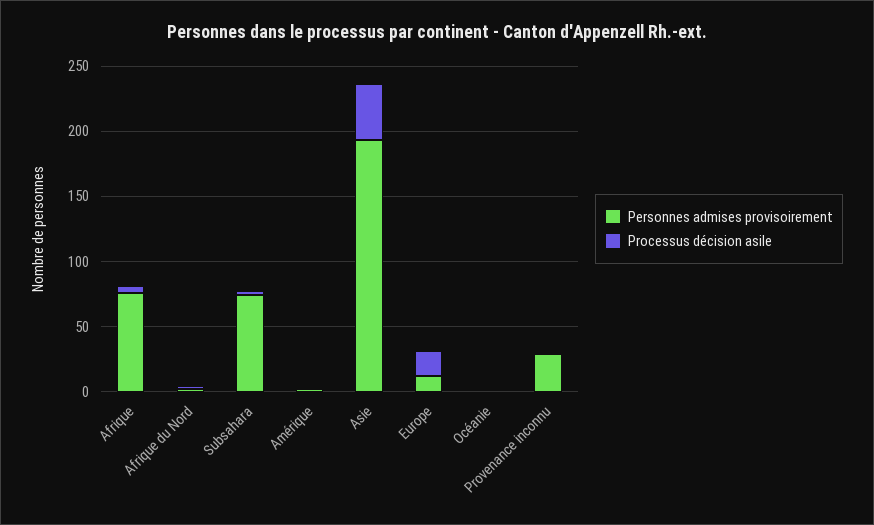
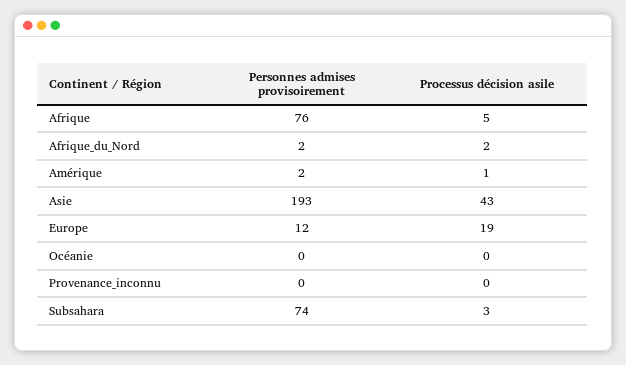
Personnes admises provisoirement, Provenance inconnu: 30 -> 0

